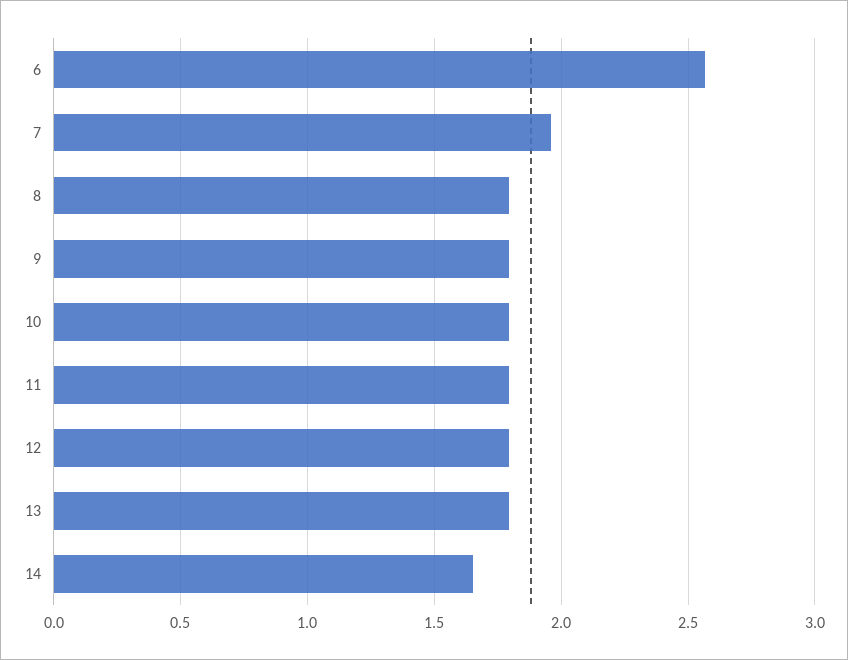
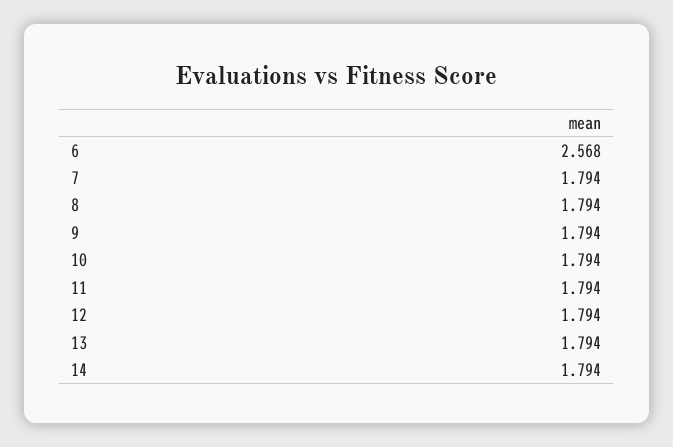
7: 1.95 -> 1.794
14: 1.65 -> 1.794

